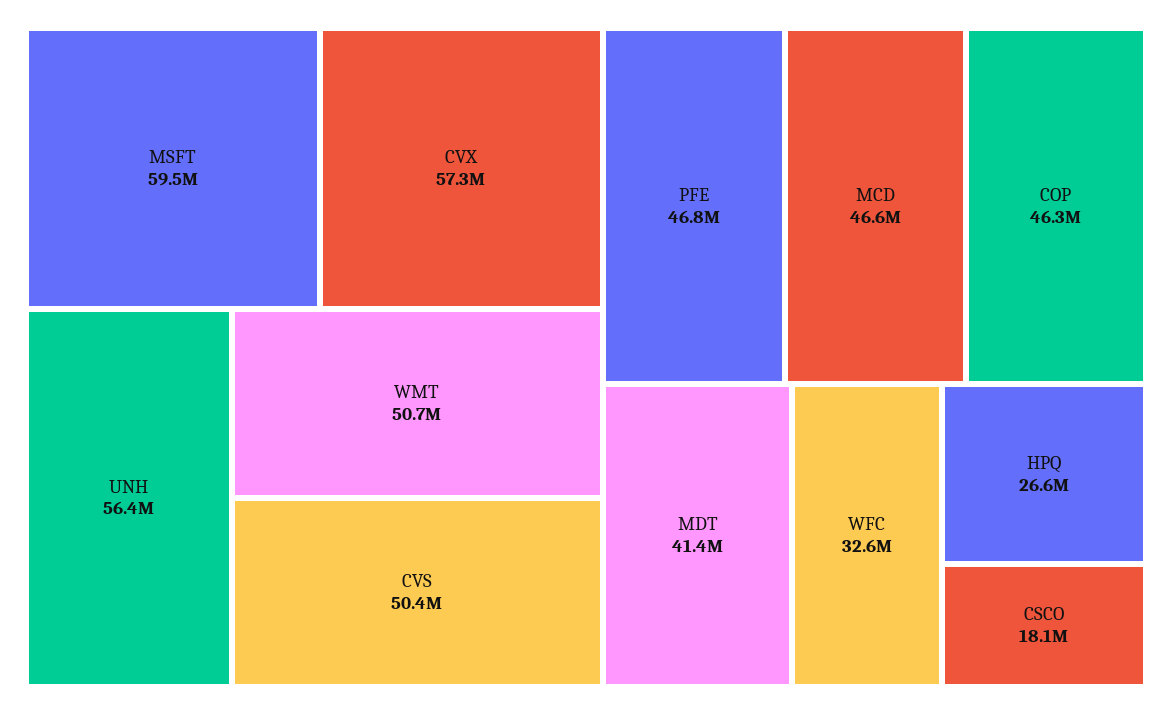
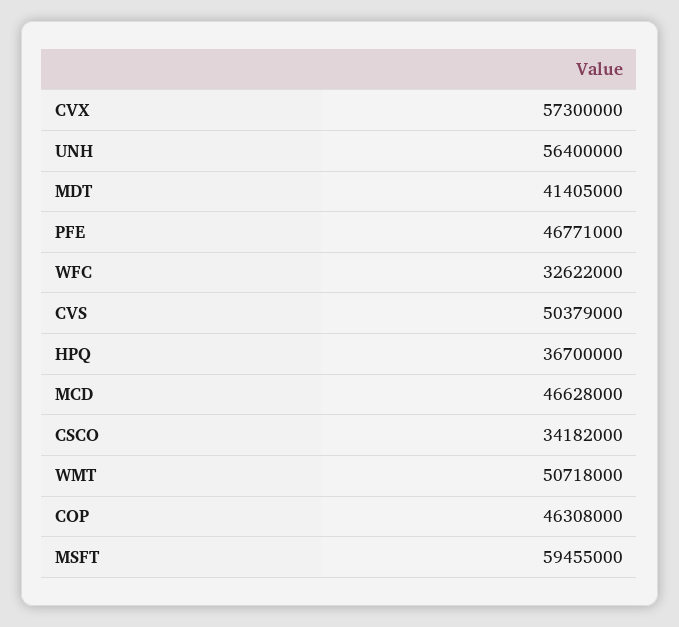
HPQ: 26600000 -> 36700000
CSCO: 18100000 -> 34182000

